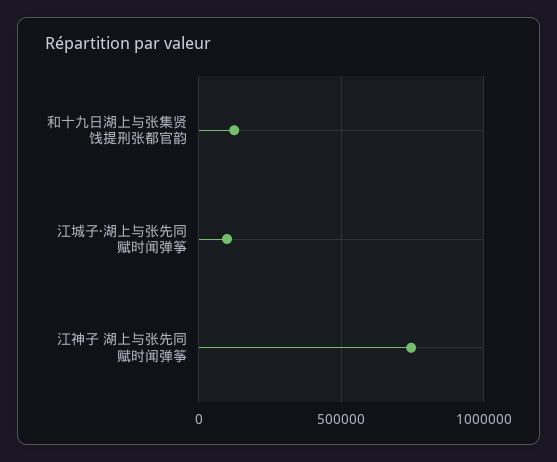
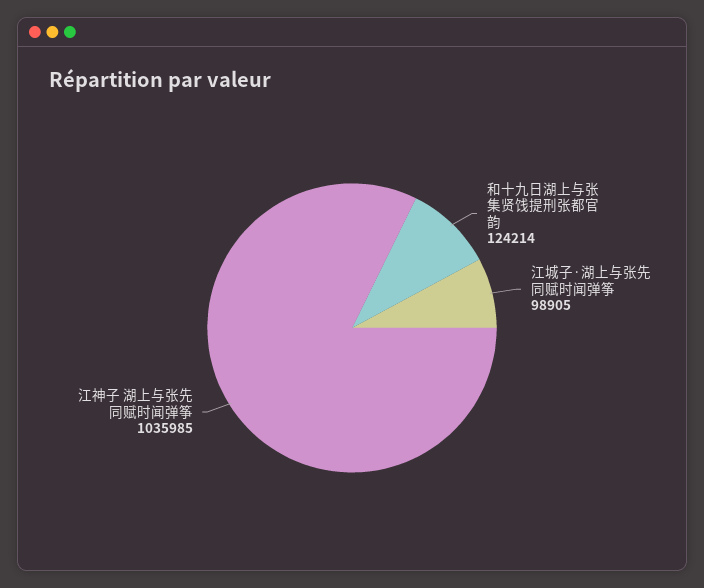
江神子 湖上与张先同赋时闻弹筝: 750000 -> 1035985

